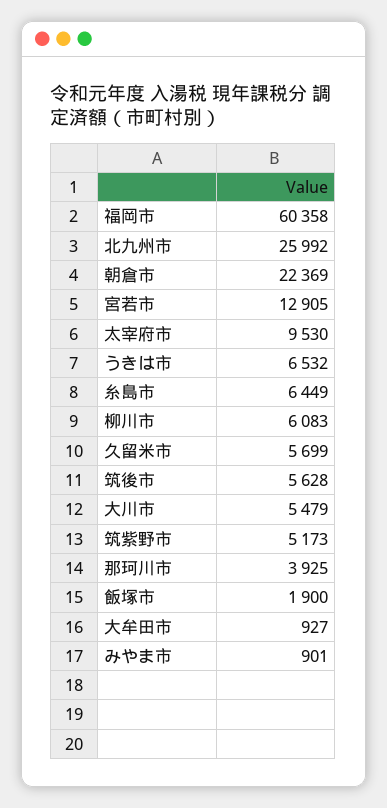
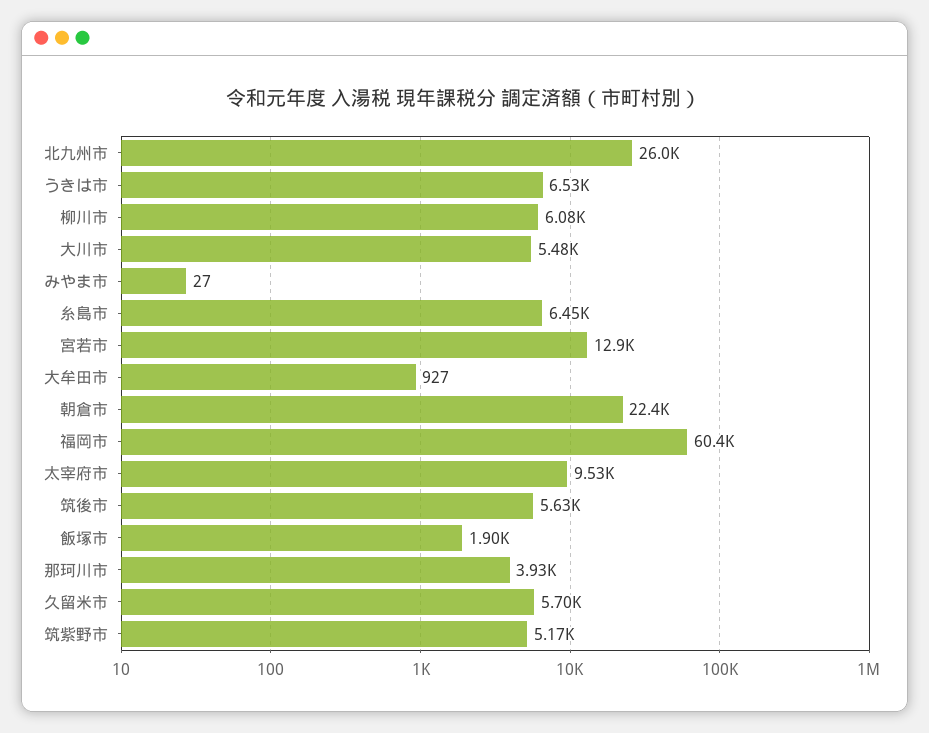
みやま市: 901 -> 27

